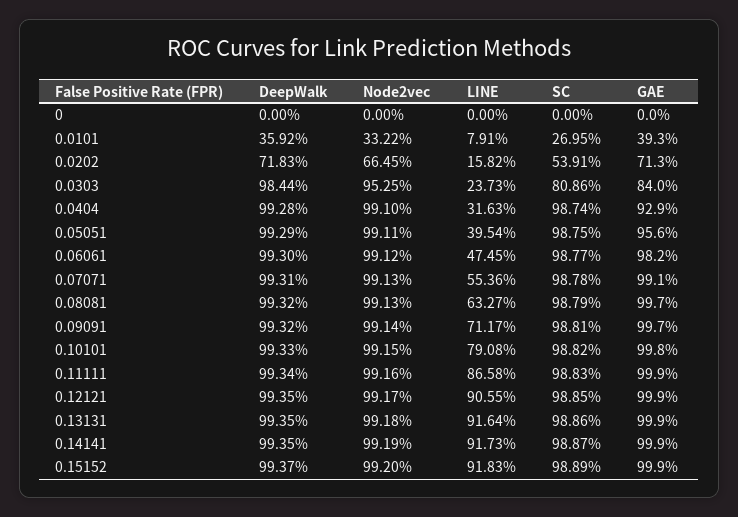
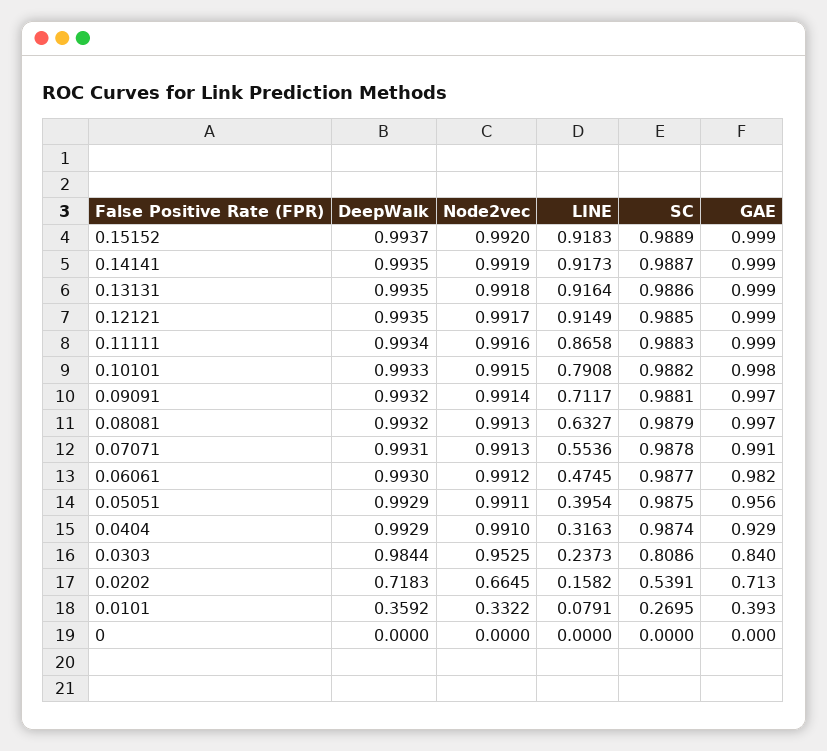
DeepWalk, 0.0404: 0.9928 -> 0.9929
LINE, 0.12121: 0.9055 -> 0.9149

